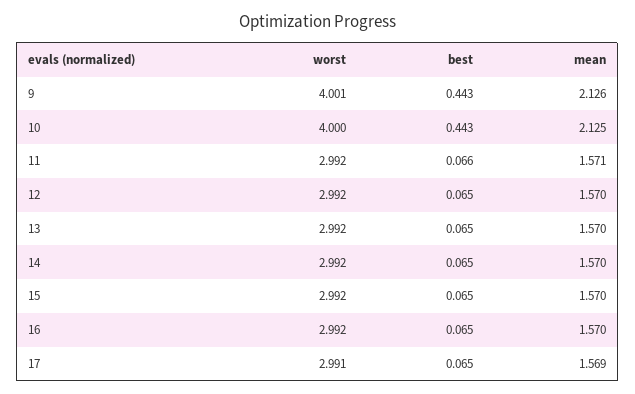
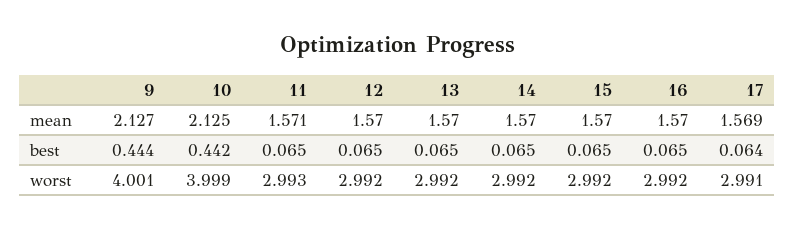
best, 9: 0.443 -> 0.444
mean, 9: 2.126 -> 2.127
worst, 10: 4 -> 3.999
best, 10: 0.443 -> 0.442
worst, 11: 2.992 -> 2.993
best, 11: 0.066 -> 0.065
best, 17: 0.065 -> 0.064

